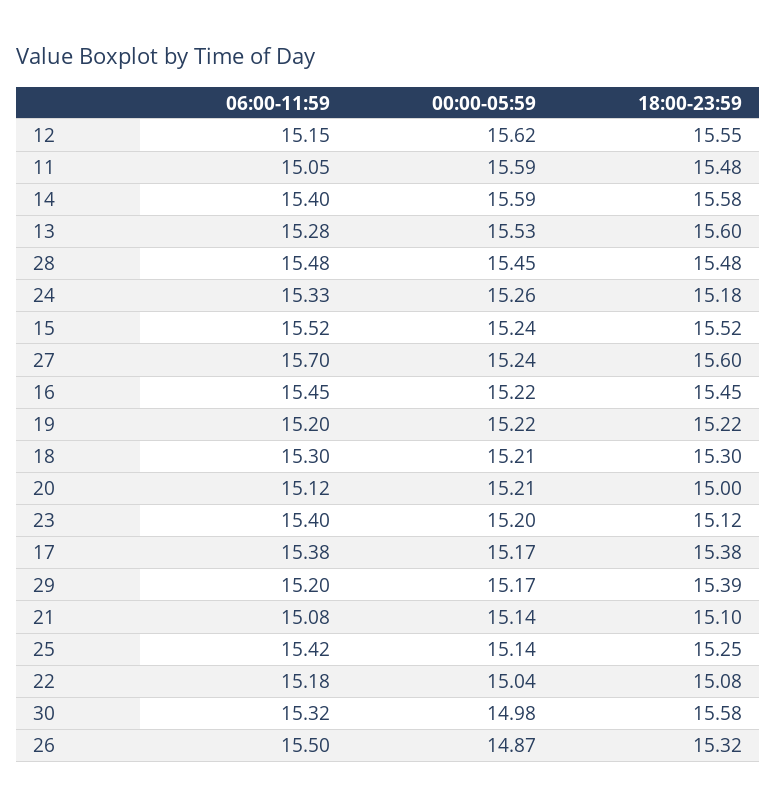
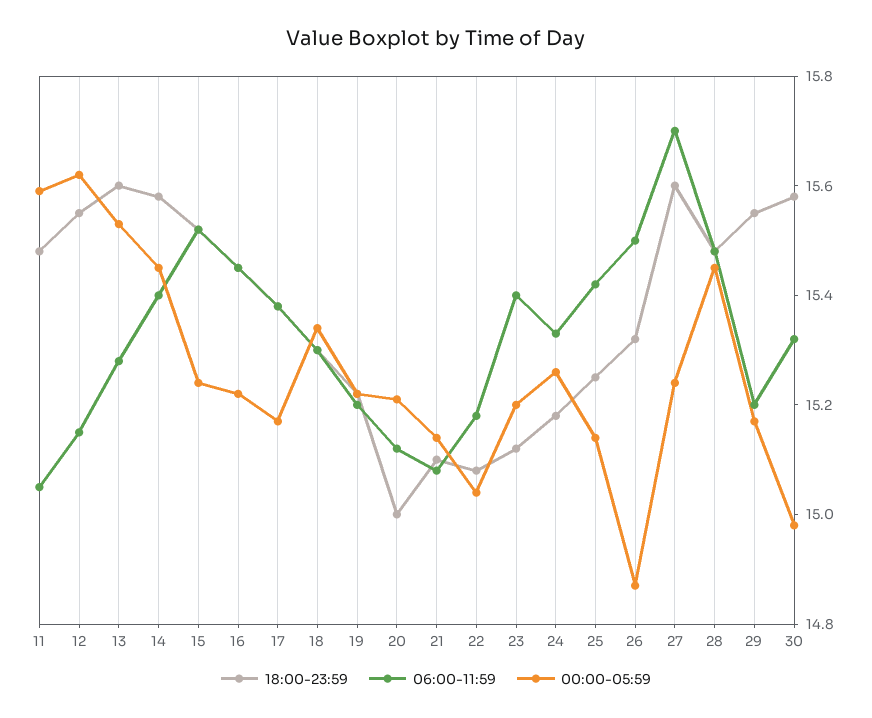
00:00-05:59, 14: 15.59 -> 15.45
00:00-05:59, 18: 15.21 -> 15.35
18:00-23:59, 29: 15.39 -> 15.55

